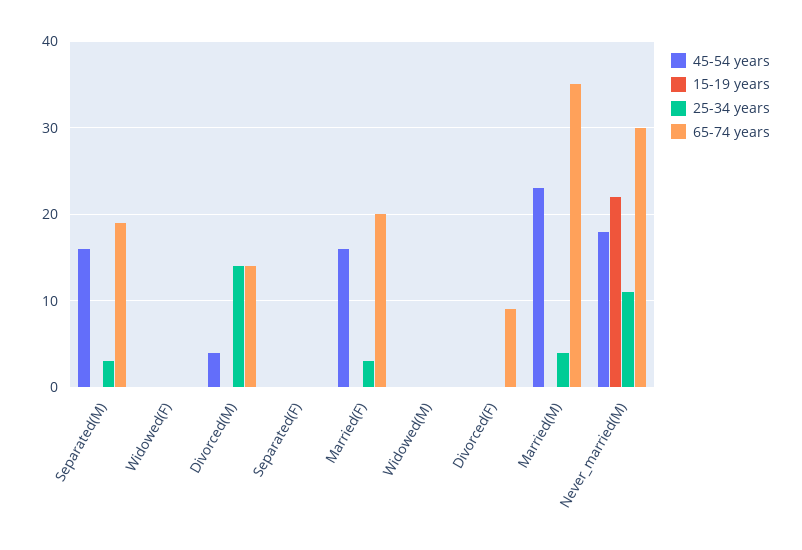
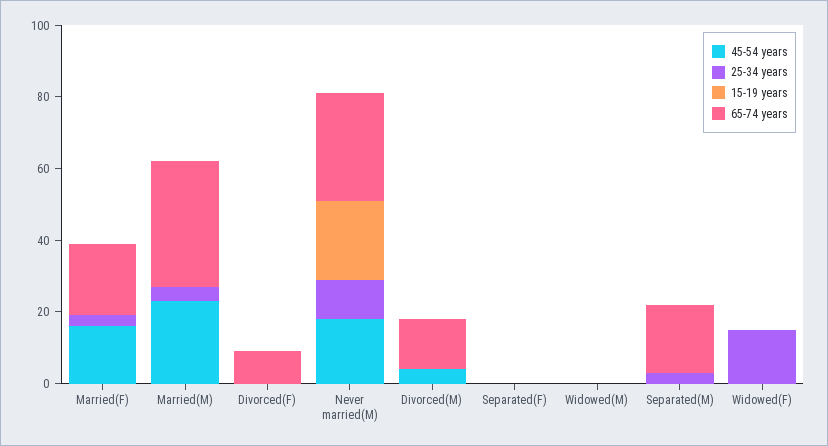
45-54 years, Separated(M): 16 -> 0
25-34 years, Widowed(F): 0 -> 15
25-34 years, Divorced(M): 14 -> 0

